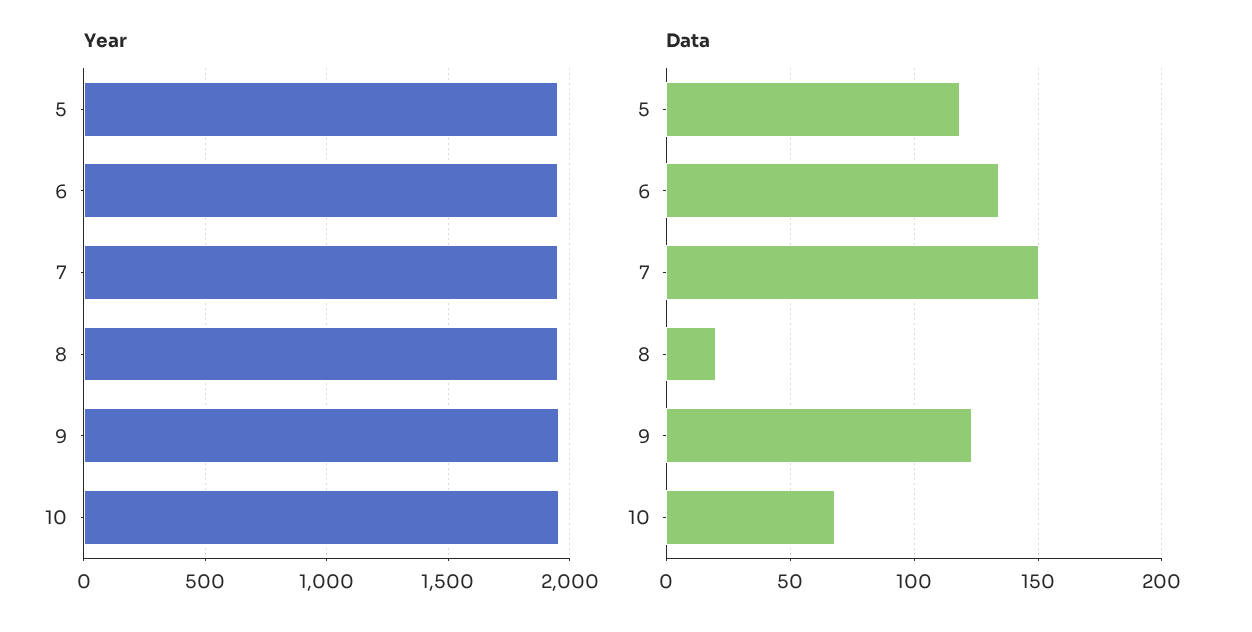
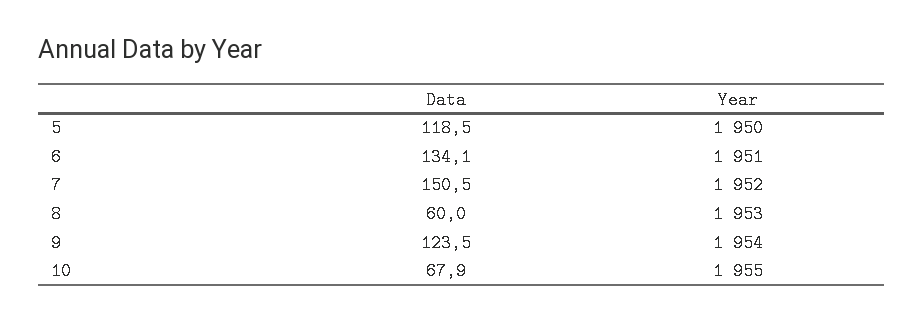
Data, 8: 20 -> 60

